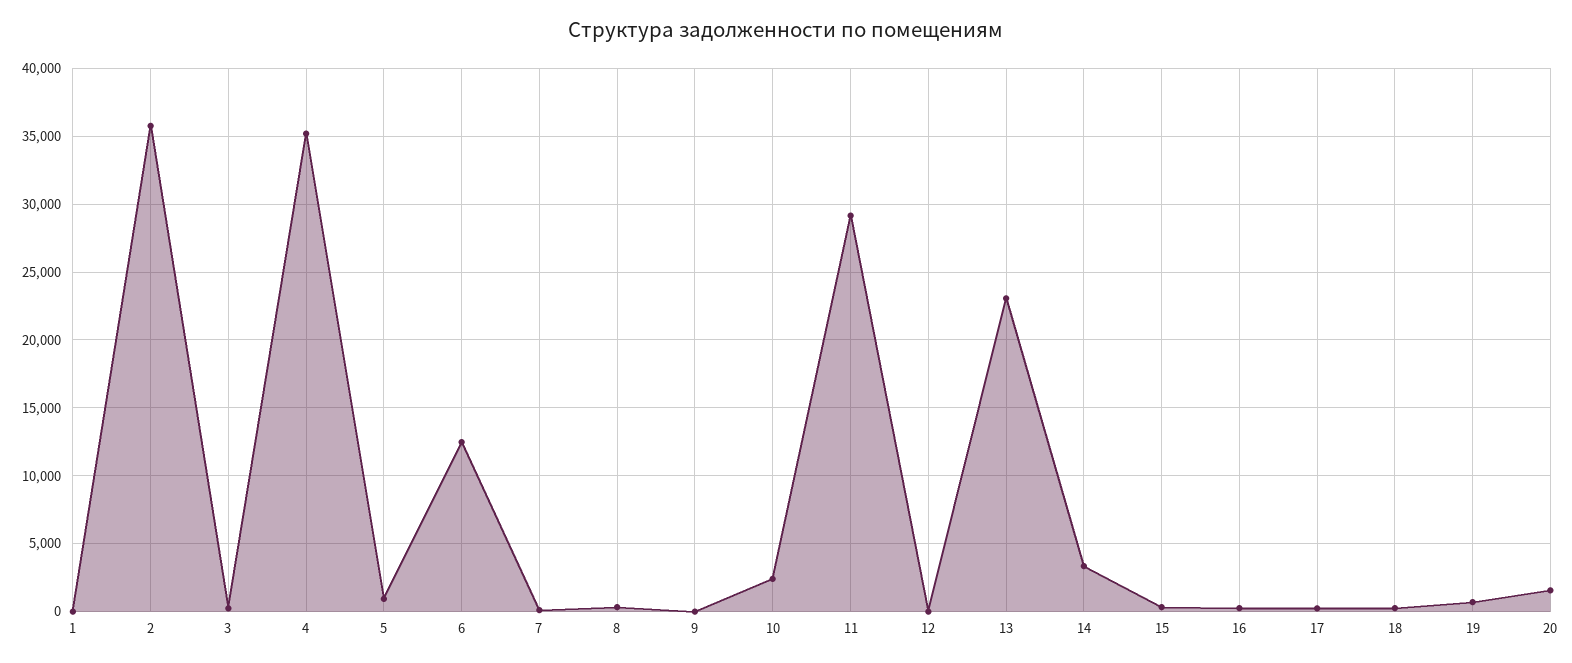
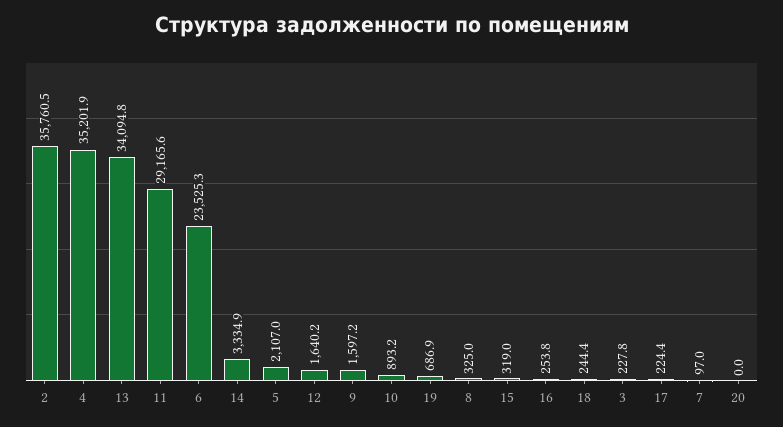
1: 0 -> none
5: 1000 -> 2107
6: 12500 -> 23525.3
9: 0 -> 1597.2
10: 2500 -> 893.2
12: 0 -> 1640.2
13: 23000 -> 34094.8
20: 1500 -> 0

